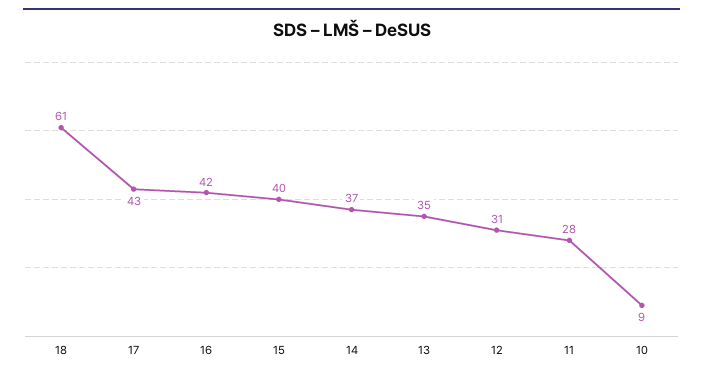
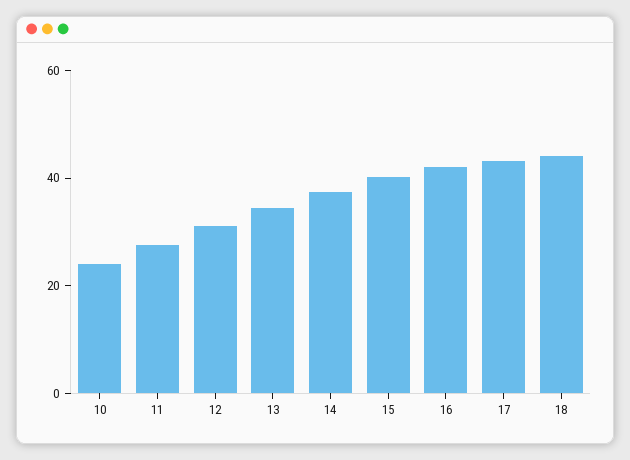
18: 61 -> 45
10: 9 -> 25

